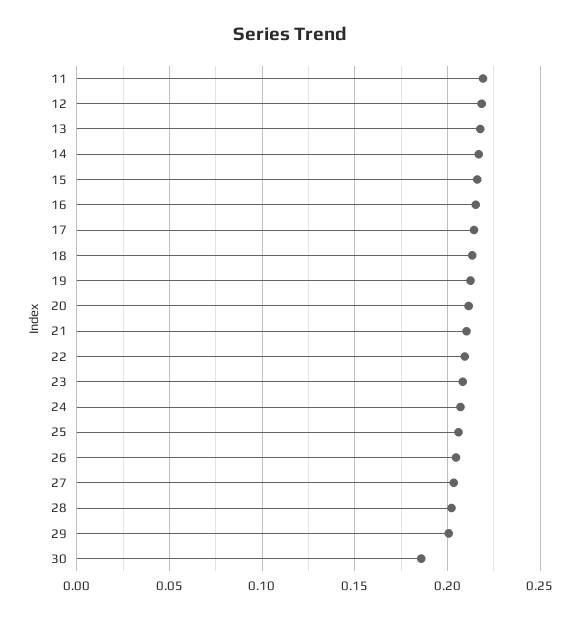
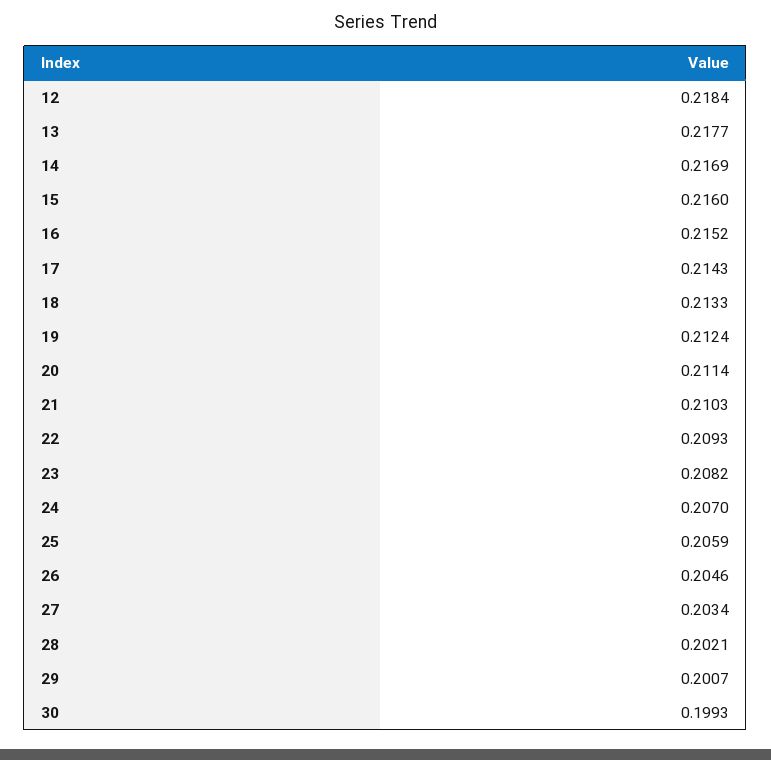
11: 0.22 -> none
30: 0.185 -> 0.1993

